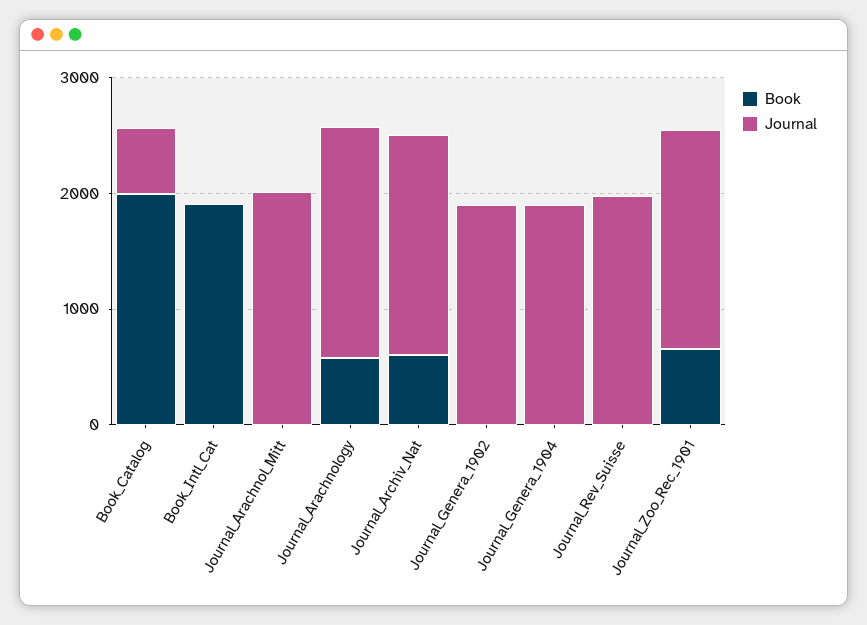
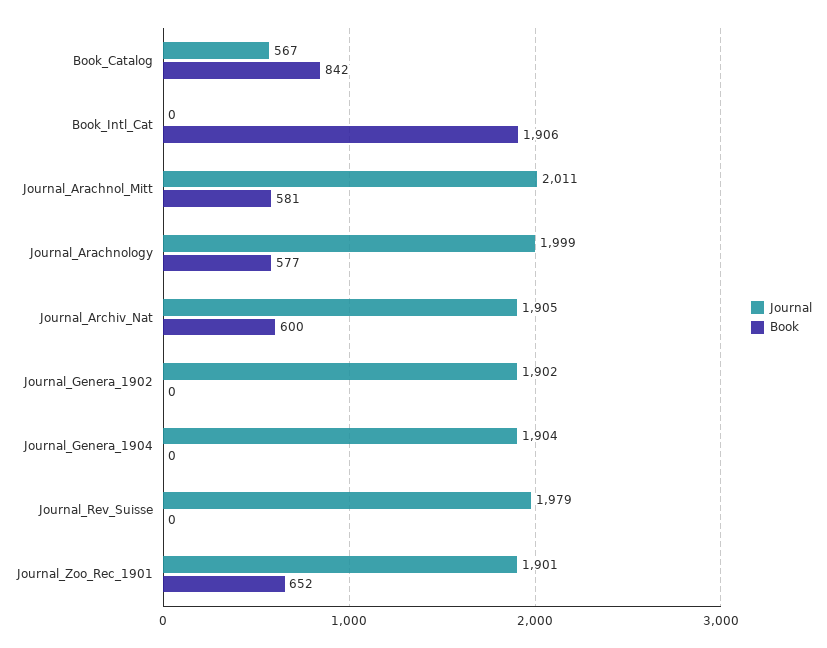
Book, Book_Catalog: 2000 -> 842
Book, Journal_Arachnol_Mitt: 0 -> 581

